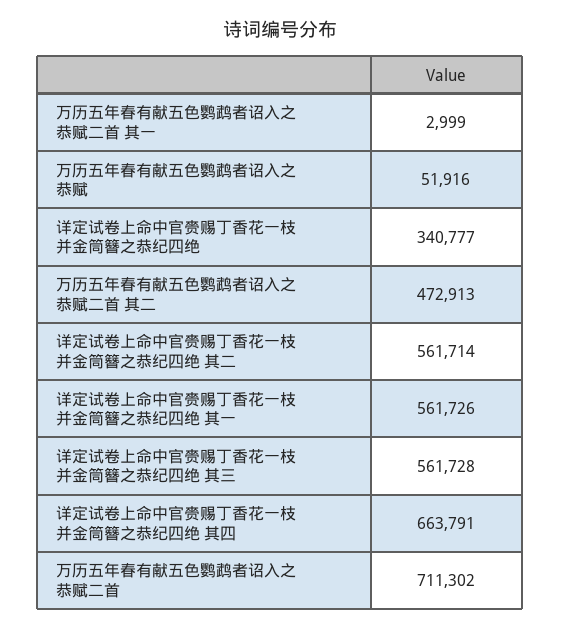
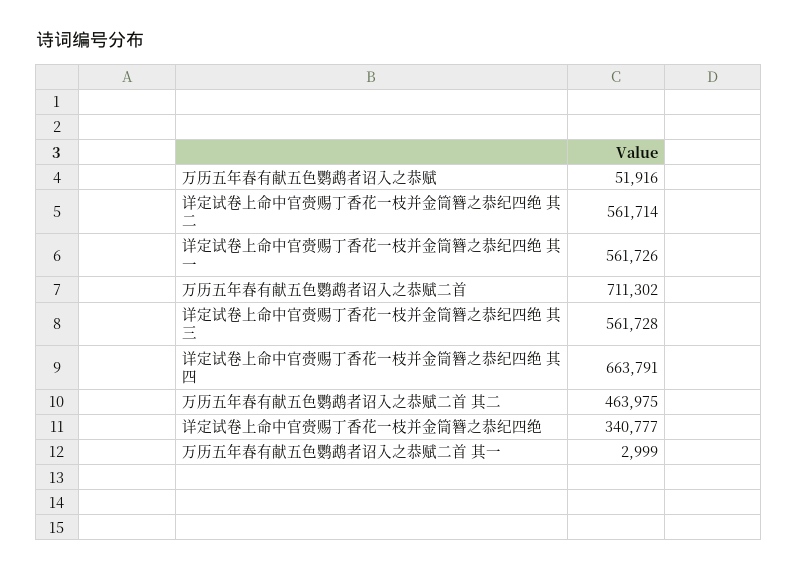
万历五年春有献五色鹦鹉者诏入之恭赋二首 其二: 472913 -> 463975

